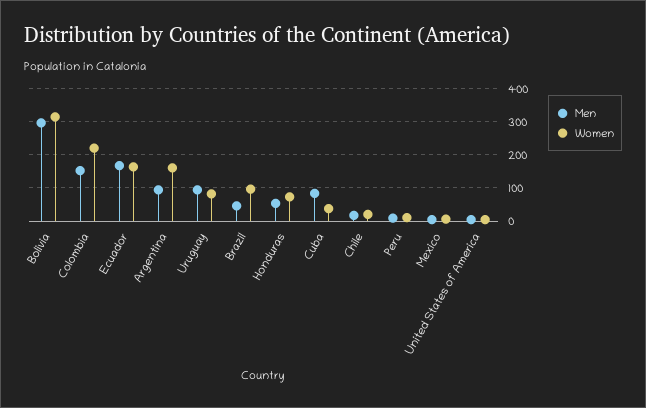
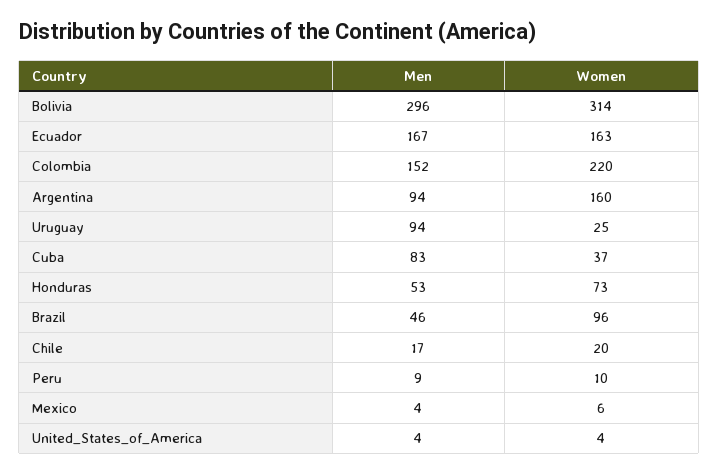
Women, Uruguay: 80 -> 25

